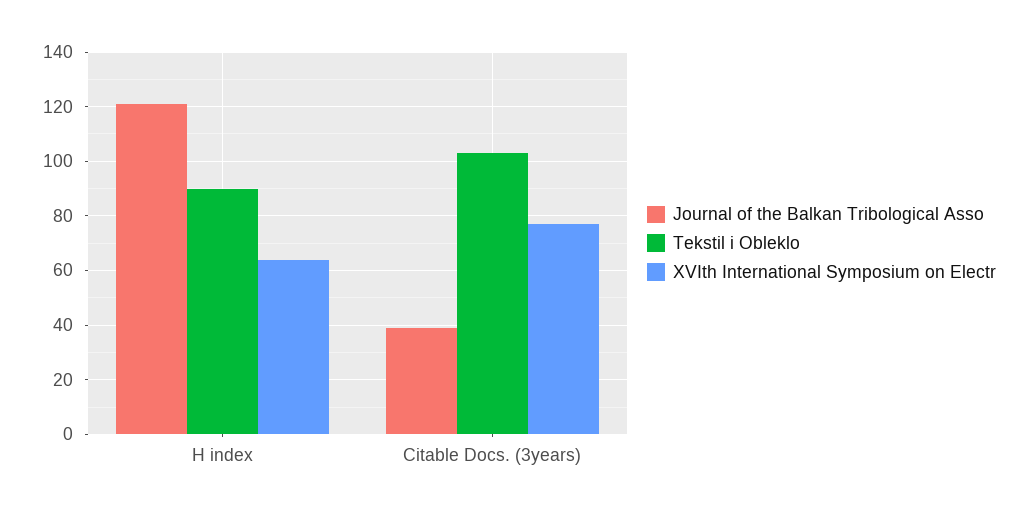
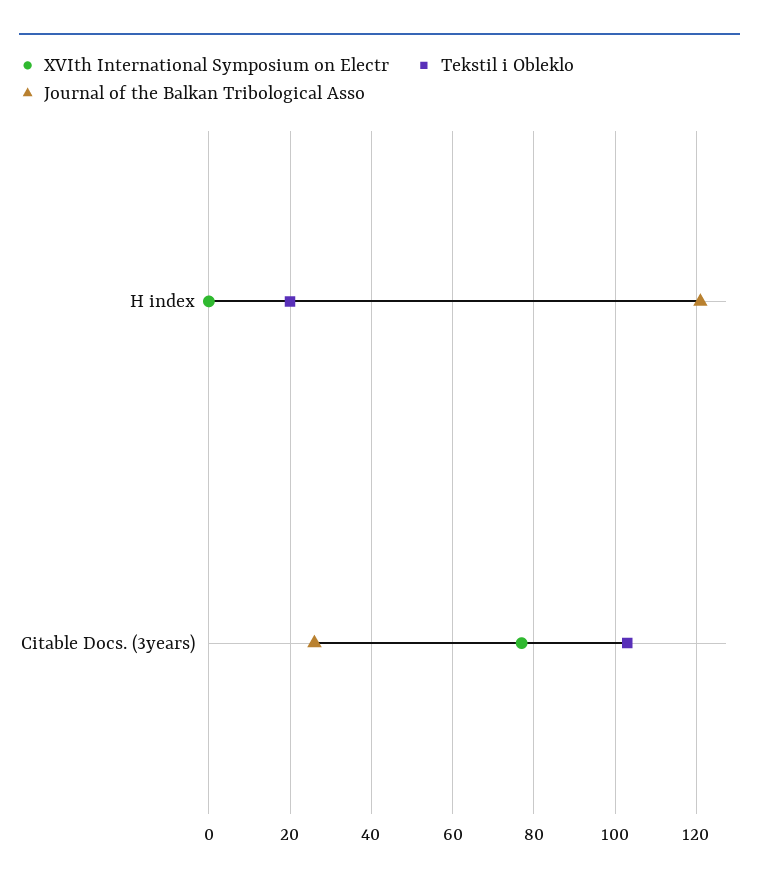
Tekstil i Obleklo, H index: 90 -> 20
XVIth International Symposium on Electr, H index: 65 -> 0
Journal of the Balkan Tribological Asso, Citable Docs. (3years): 40 -> 25

